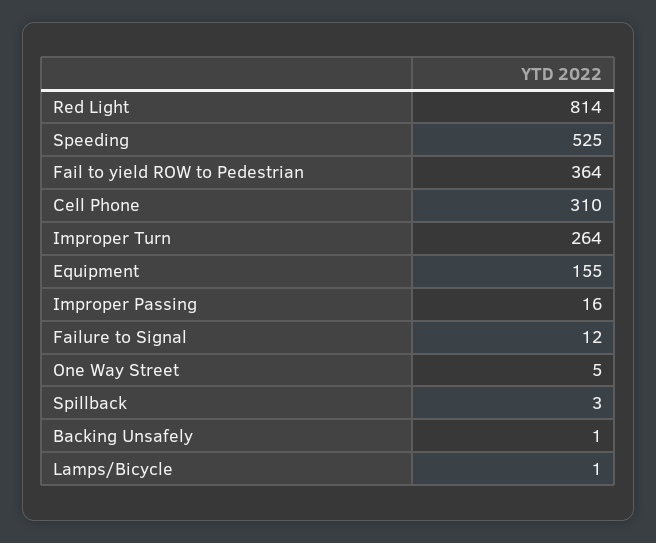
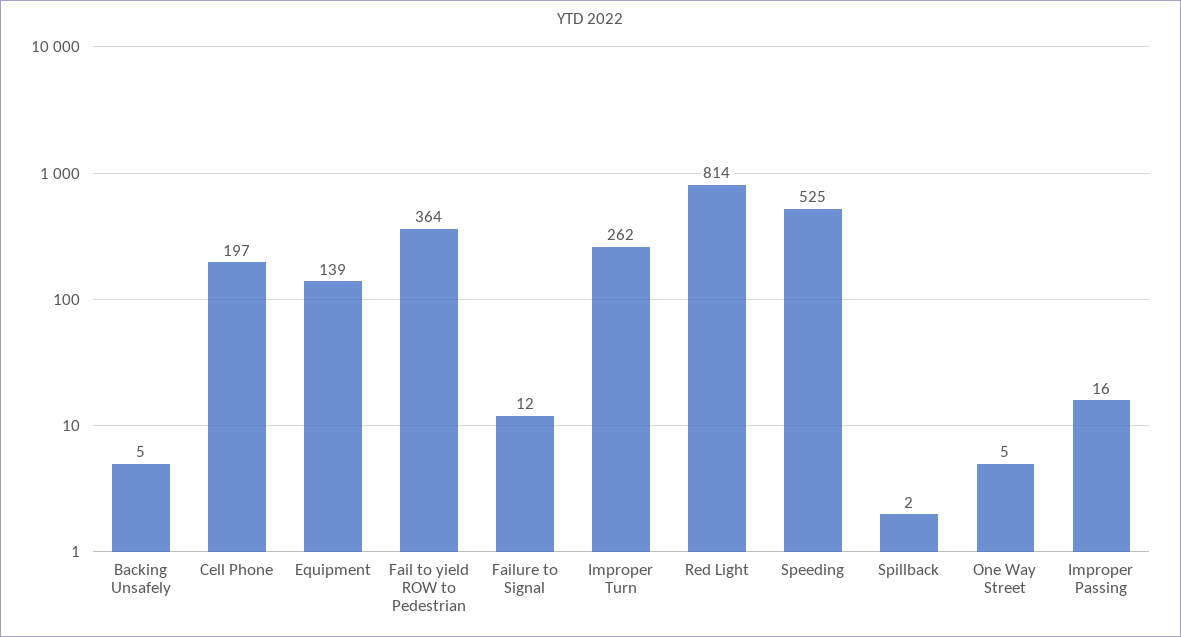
Cell Phone: 310 -> 197
Improper Turn: 264 -> 262
Equipment: 155 -> 139
Spillback: 3 -> 2
Backing Unsafely: 1 -> 5
Lamps/Bicycle: 1 -> none

